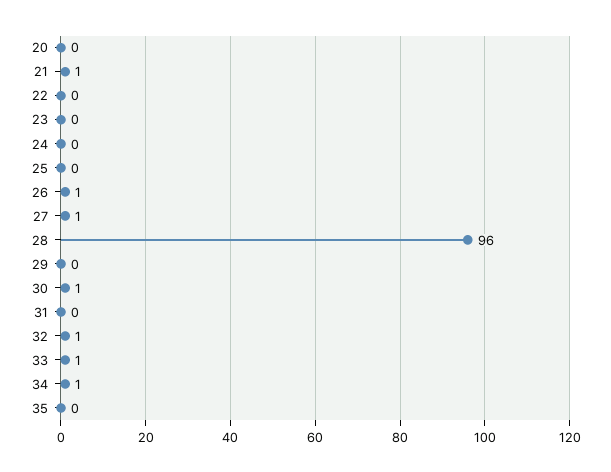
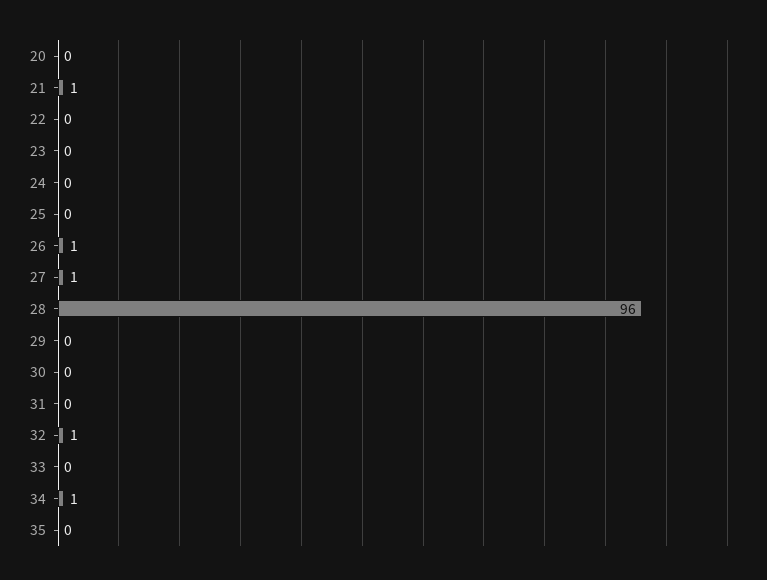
30: 1 -> 0
33: 1 -> 0

